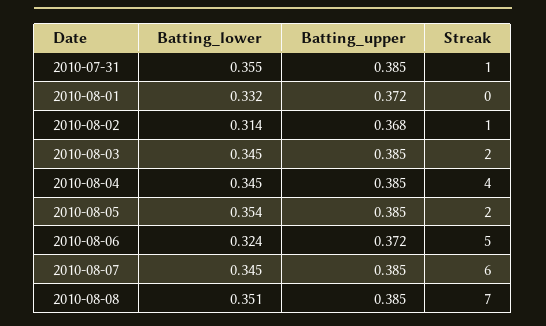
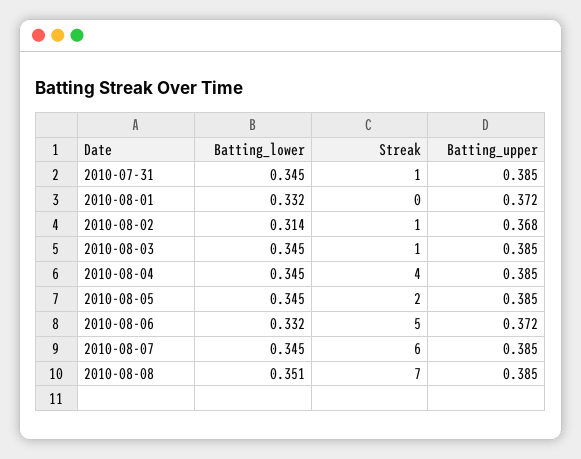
Batting_lower, 2010-07-31: 0.355 -> 0.345
Streak, 2010-08-03: 2 -> 1
Batting_lower, 2010-08-05: 0.354 -> 0.345
Batting_lower, 2010-08-06: 0.324 -> 0.332

